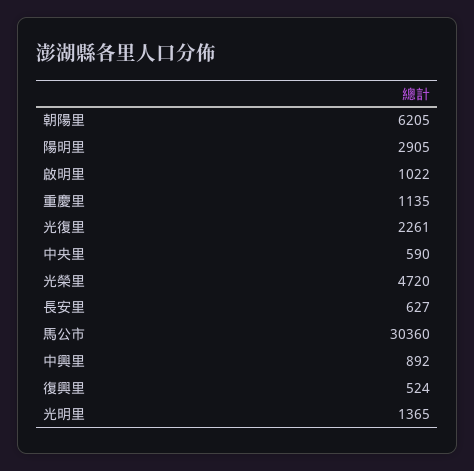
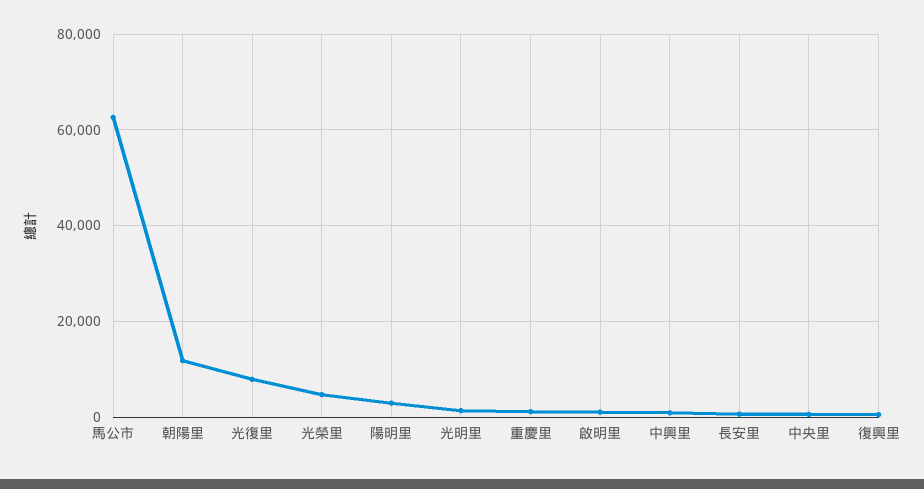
朝陽里: 6205 -> 12000
光復里: 2261 -> 8000
馬公市: 30360 -> 62000

